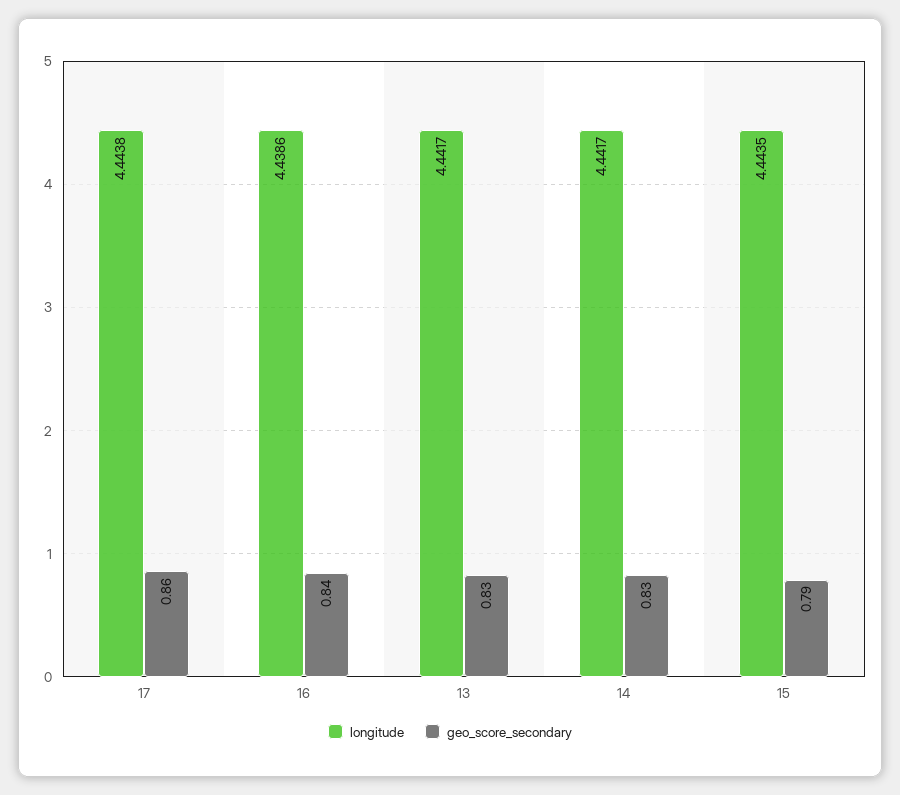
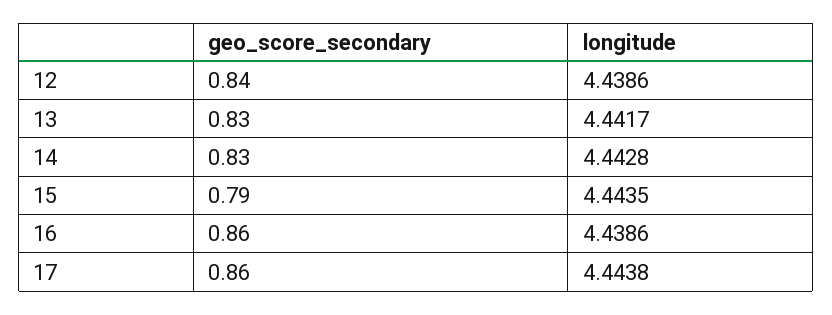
geo_score_secondary, 16: 0.84 -> 0.86
longitude, 14: 4.4417 -> 4.4428
geo_score_secondary, 12: none -> 0.84
longitude, 12: none -> 4.4386

